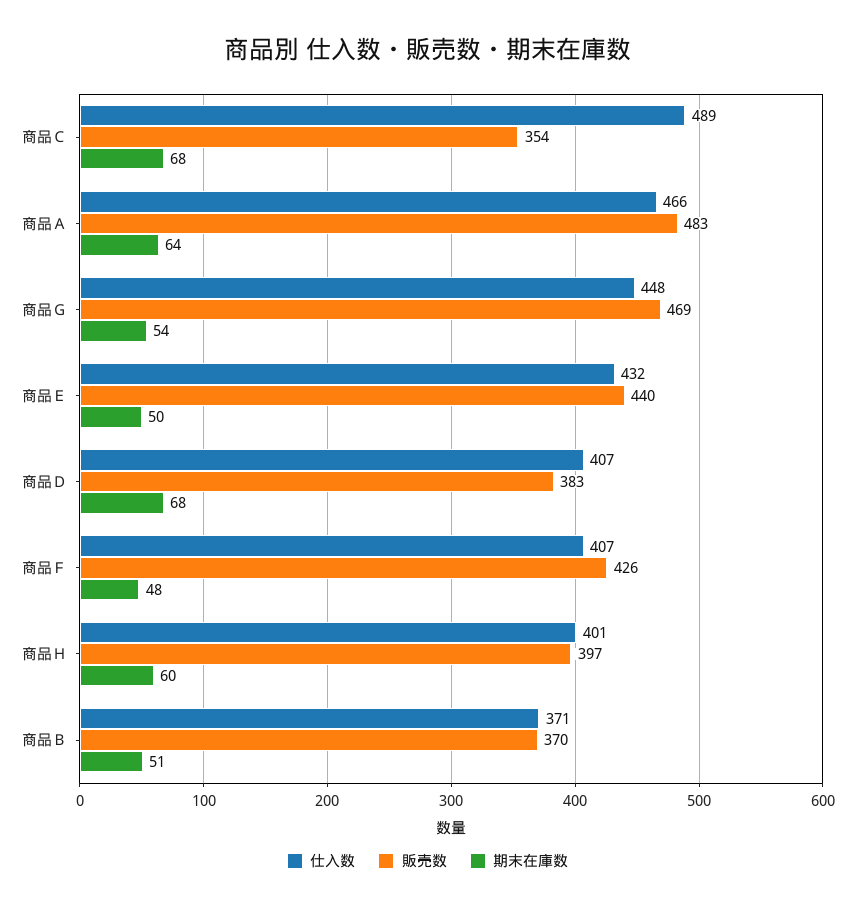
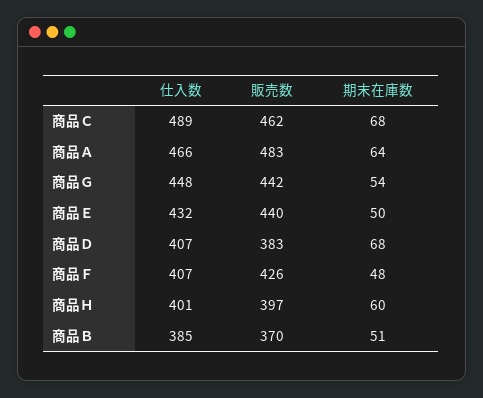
販売数, 商品Ｃ: 354 -> 462
販売数, 商品Ｇ: 469 -> 442
仕入数, 商品Ｂ: 371 -> 385

